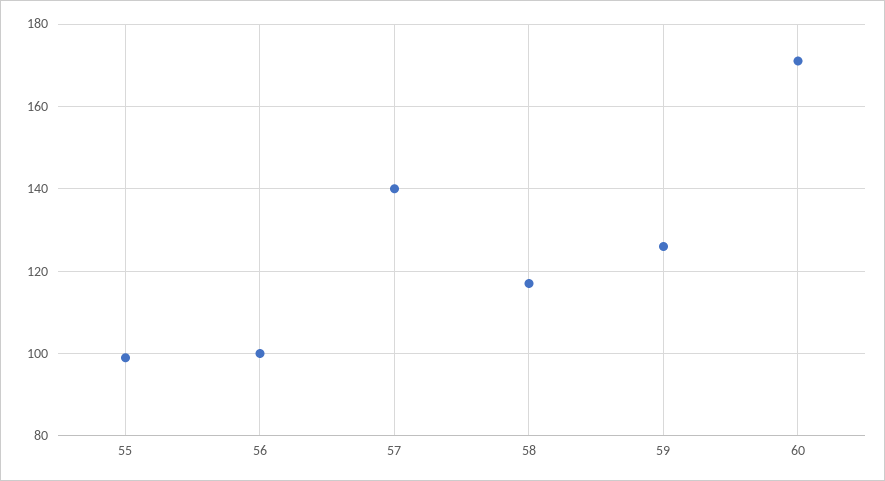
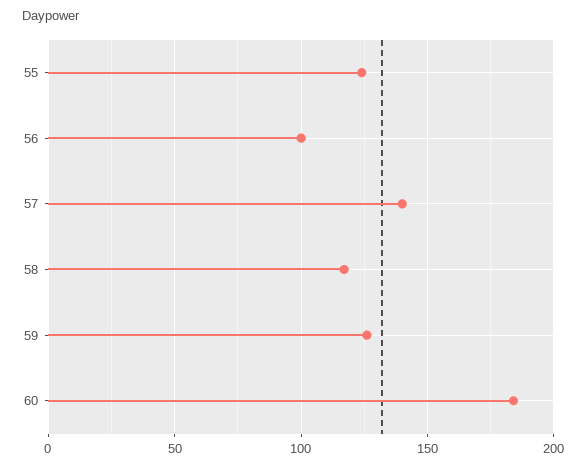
55: 100 -> 125
60: 170 -> 185

